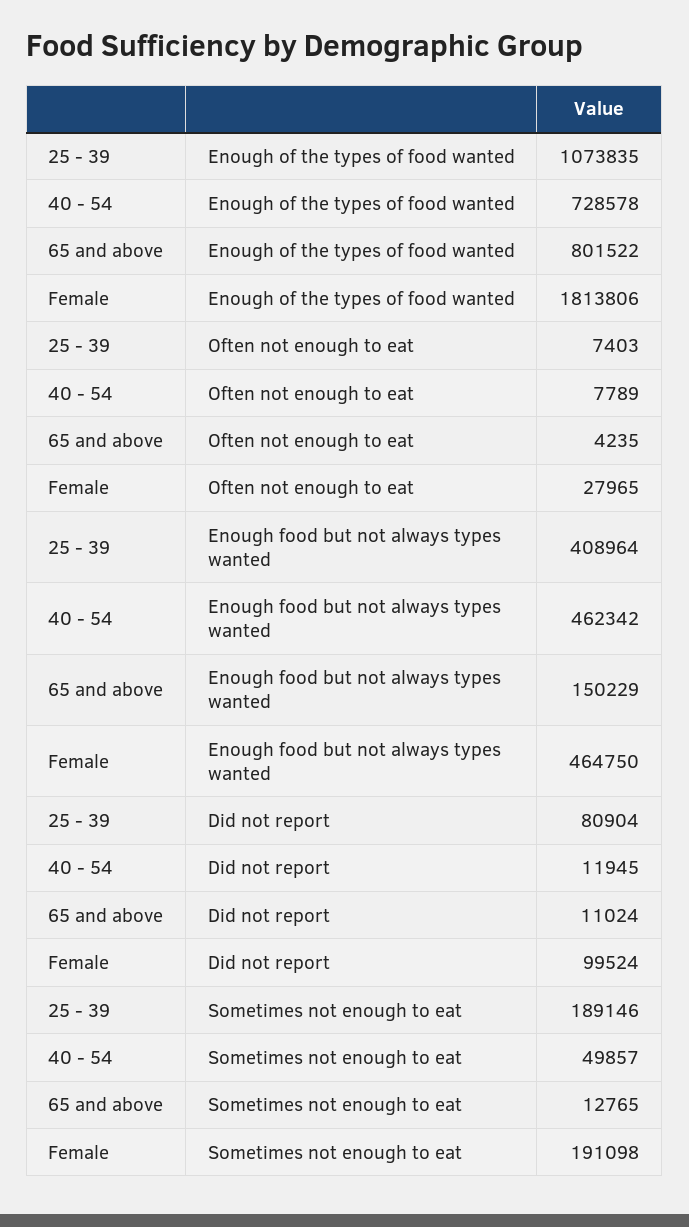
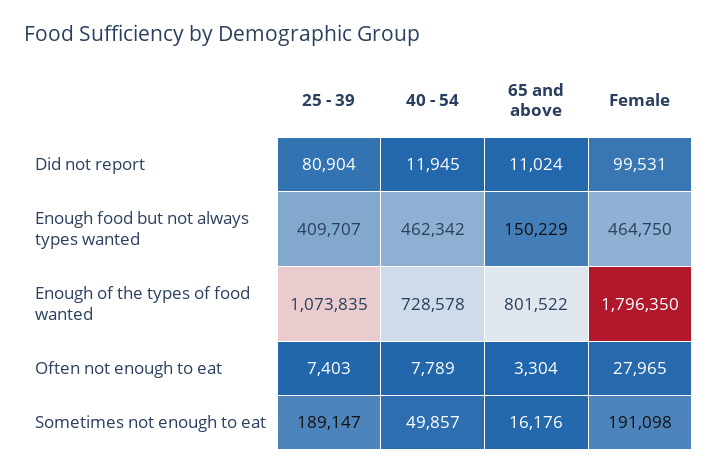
Female, Enough of the types of food wanted: 1813806 -> 1796350
65 and above, Often not enough to eat: 4235 -> 3304
25 - 39, Enough food but not always types wanted: 408964 -> 409707
Female, Did not report: 99524 -> 99531
25 - 39, Sometimes not enough to eat: 189146 -> 189147
65 and above, Sometimes not enough to eat: 12765 -> 16176

